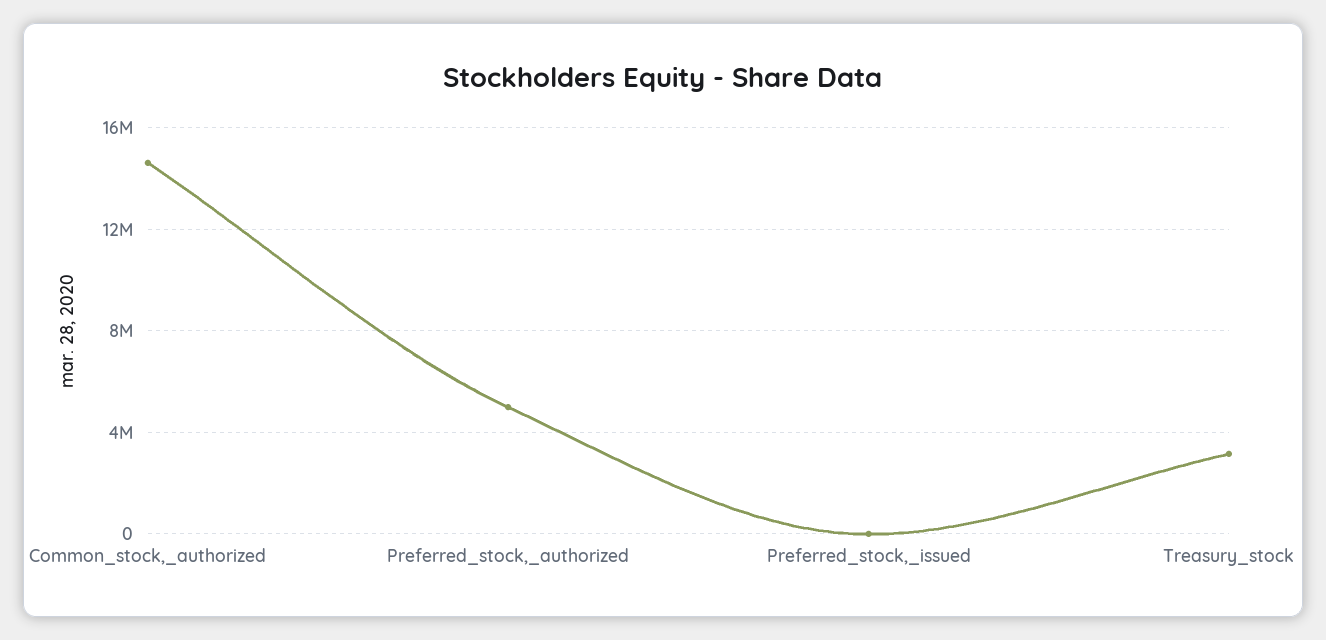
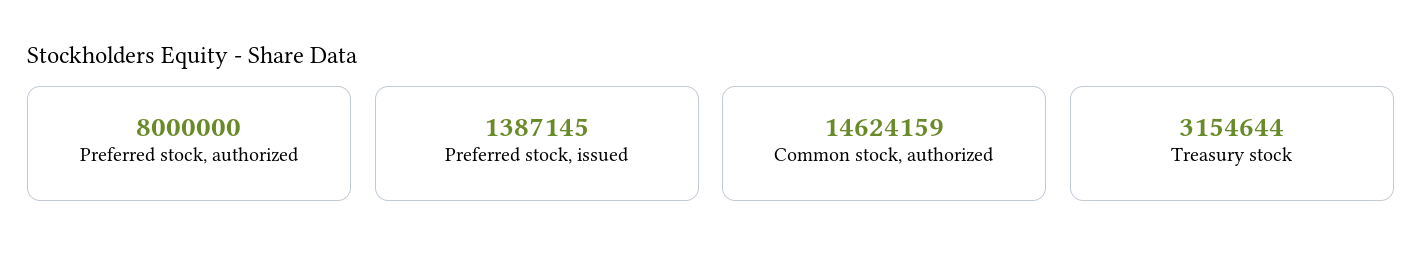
Preferred_stock,_authorized: 5000000 -> 8000000
Preferred_stock,_issued: 0 -> 1387145

